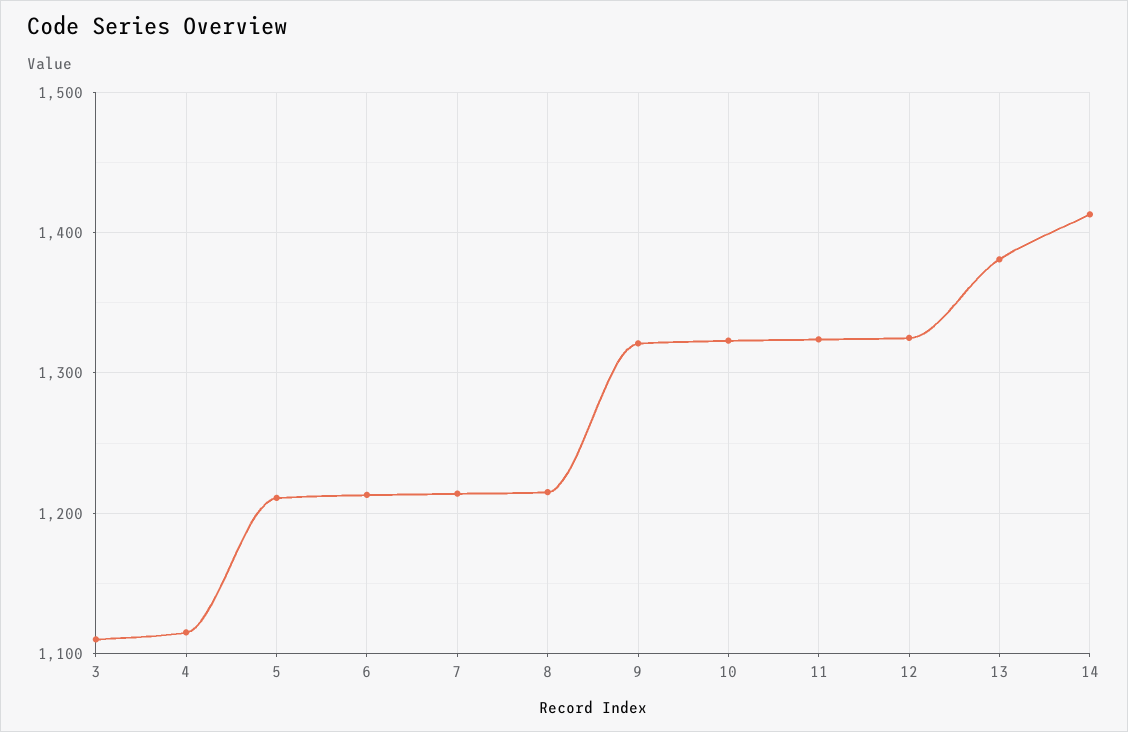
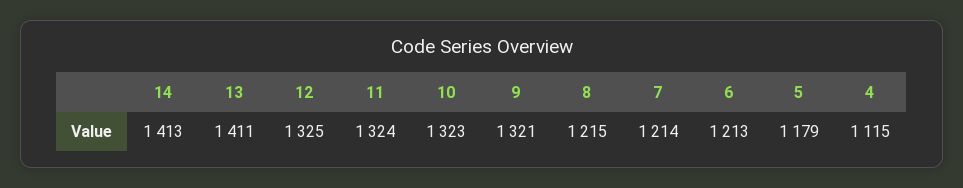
3: 1110 -> none
5: 1210 -> 1179
13: 1380 -> 1411

